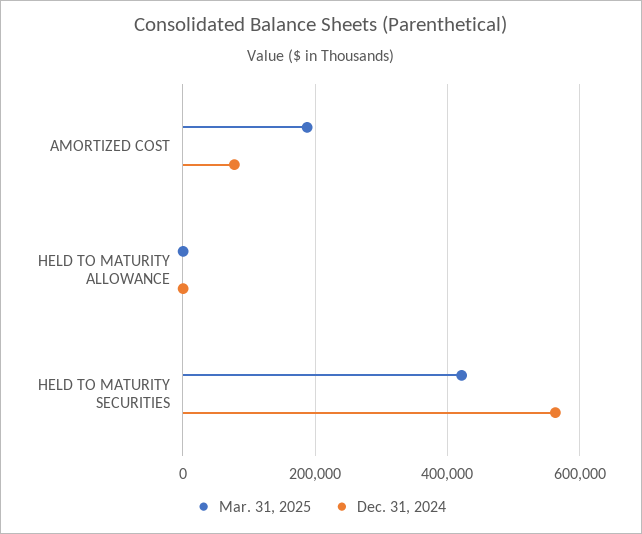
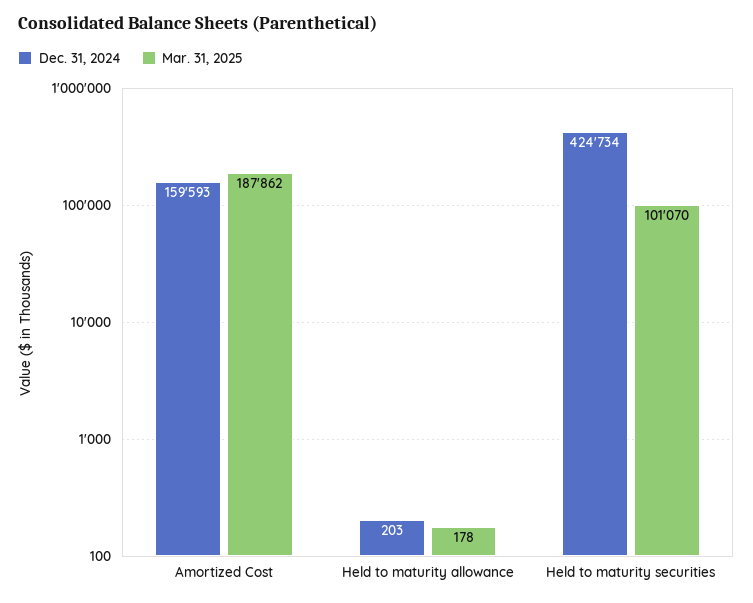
Dec. 31, 2024, AMORTIZED COST: 80000 -> 159593
Mar. 31, 2025, HELD TO MATURITY SECURITIES: 420000 -> 101070
Dec. 31, 2024, HELD TO MATURITY SECURITIES: 560000 -> 424734

